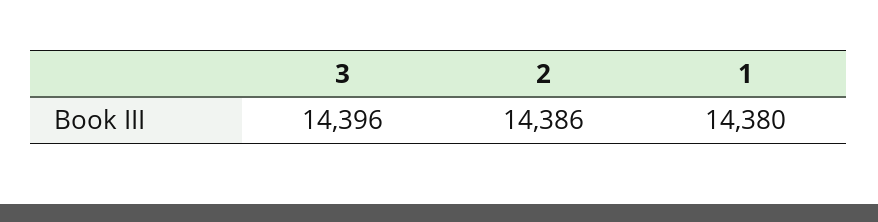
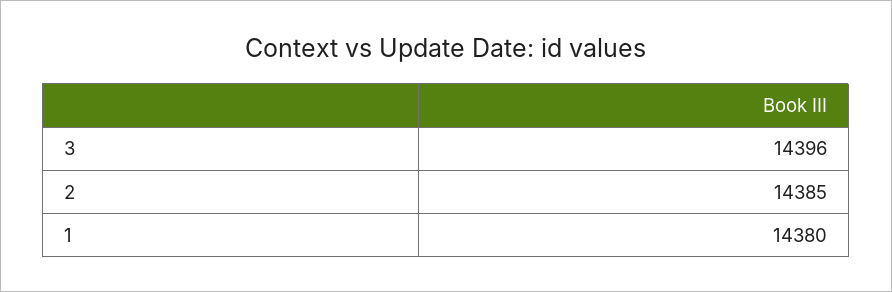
2: 14386 -> 14385

